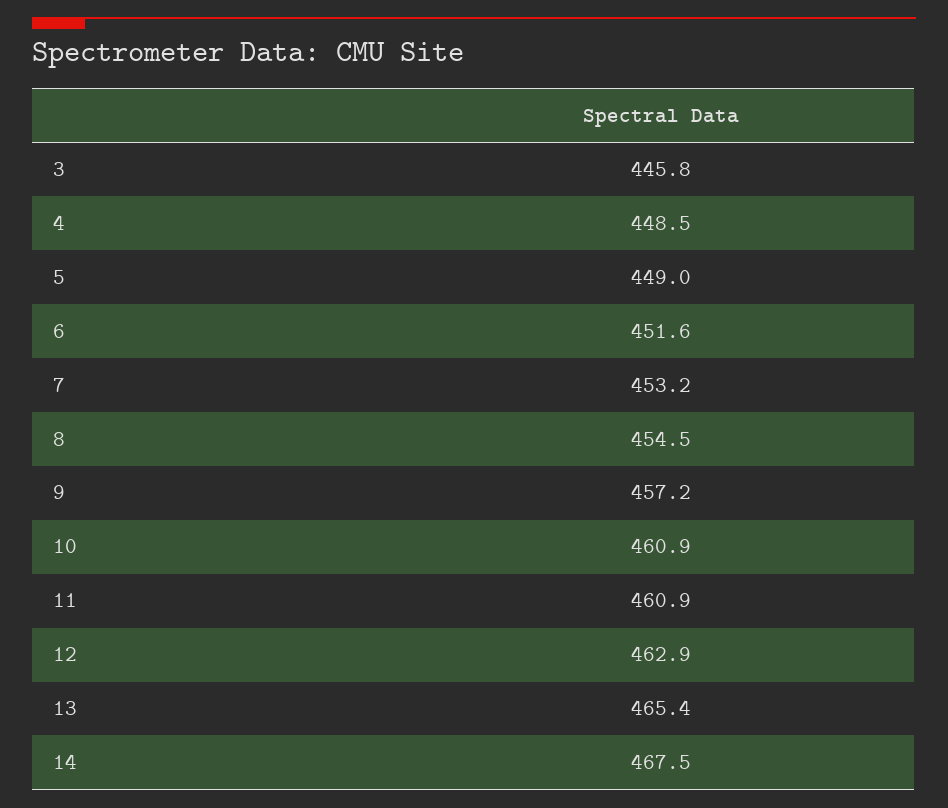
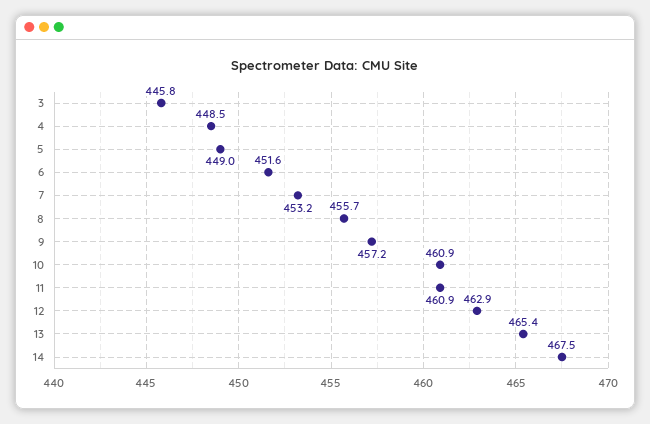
8: 454.5 -> 455.7

